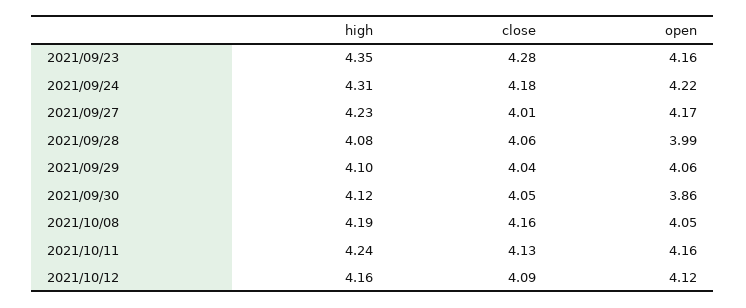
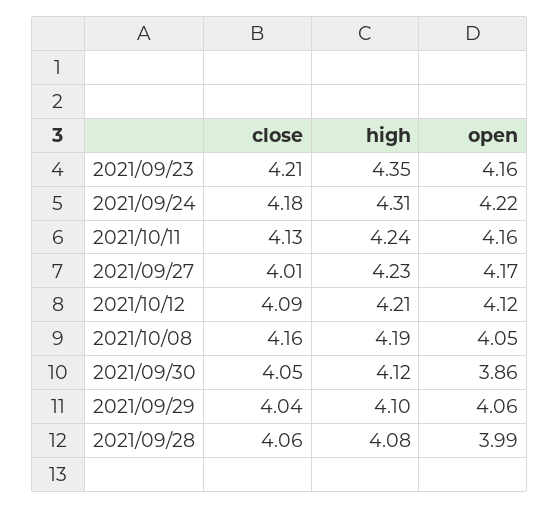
close, 2021/09/23: 4.28 -> 4.21
high, 2021/10/12: 4.16 -> 4.21

